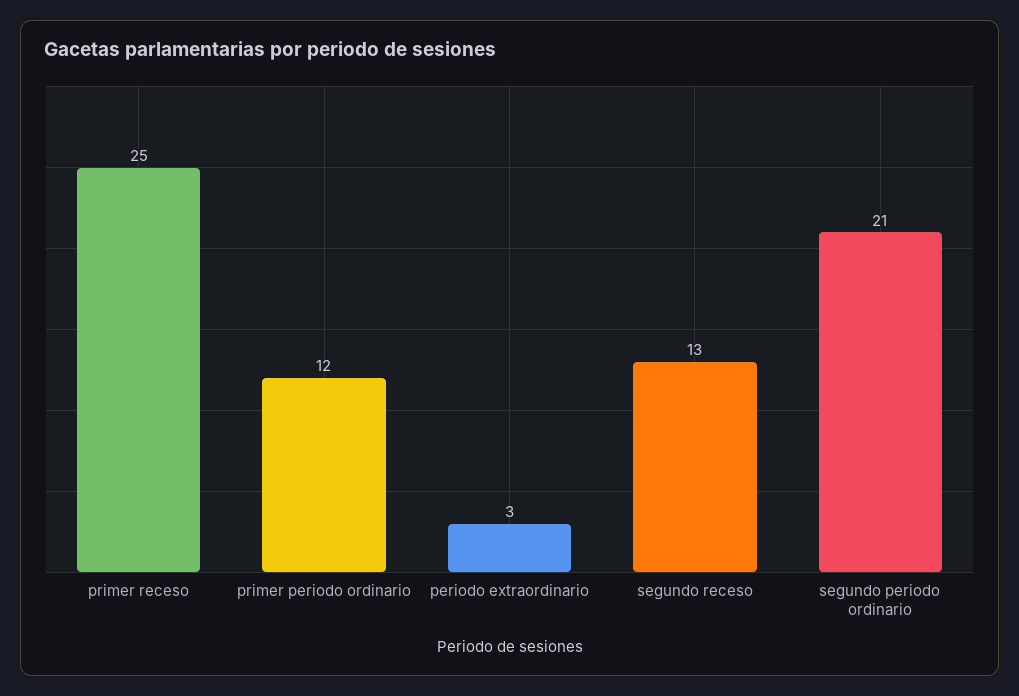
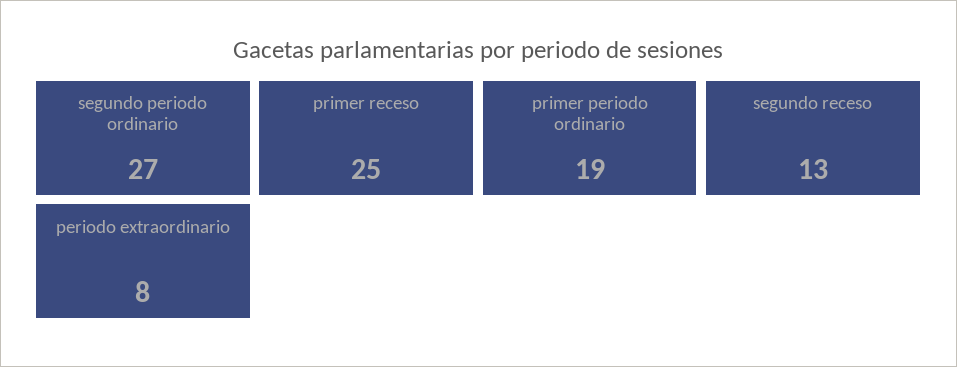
primer periodo ordinario: 12 -> 19
periodo extraordinario: 3 -> 8
segundo periodo ordinario: 21 -> 27

